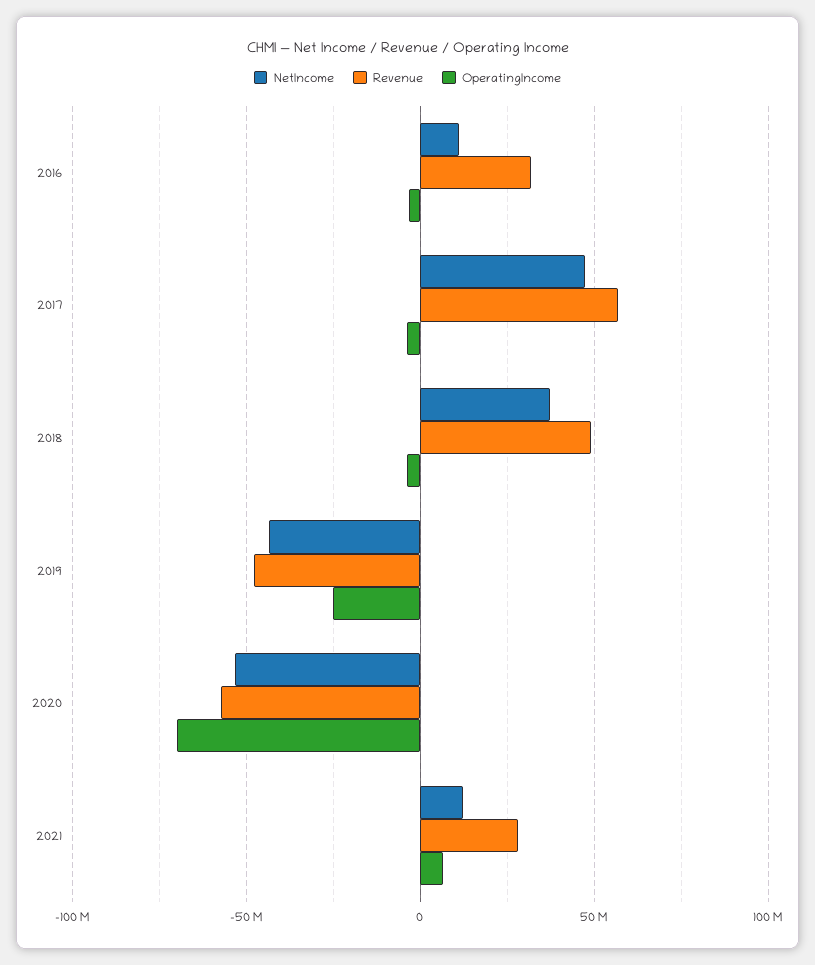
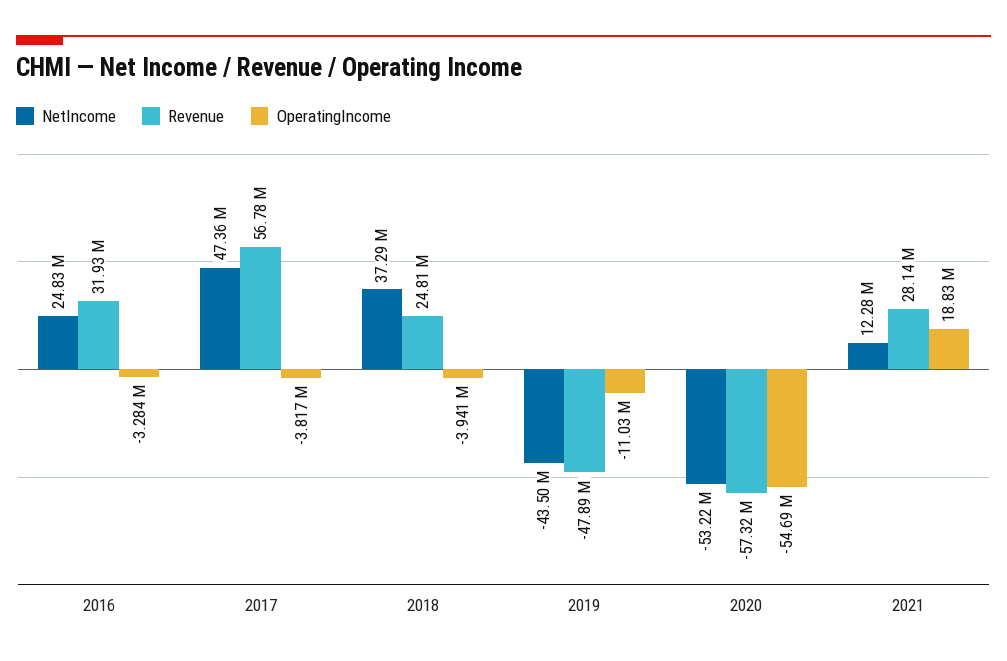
NetIncome, 2016: 10000000 -> 24830000
Revenue, 2018: 50000000 -> 24810000
OperatingIncome, 2019: -25000000 -> -11030000
OperatingIncome, 2020: -70000000 -> -54690000
OperatingIncome, 2021: 5000000 -> 18830000

